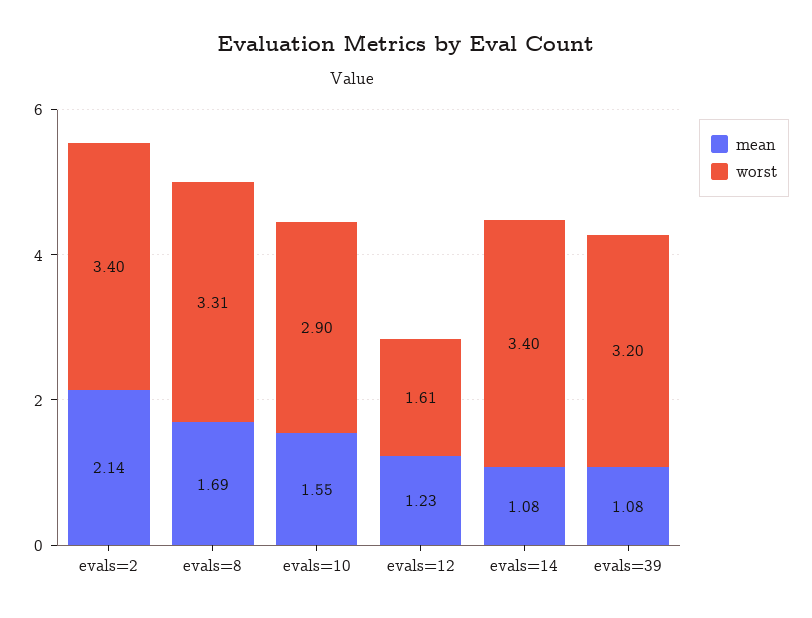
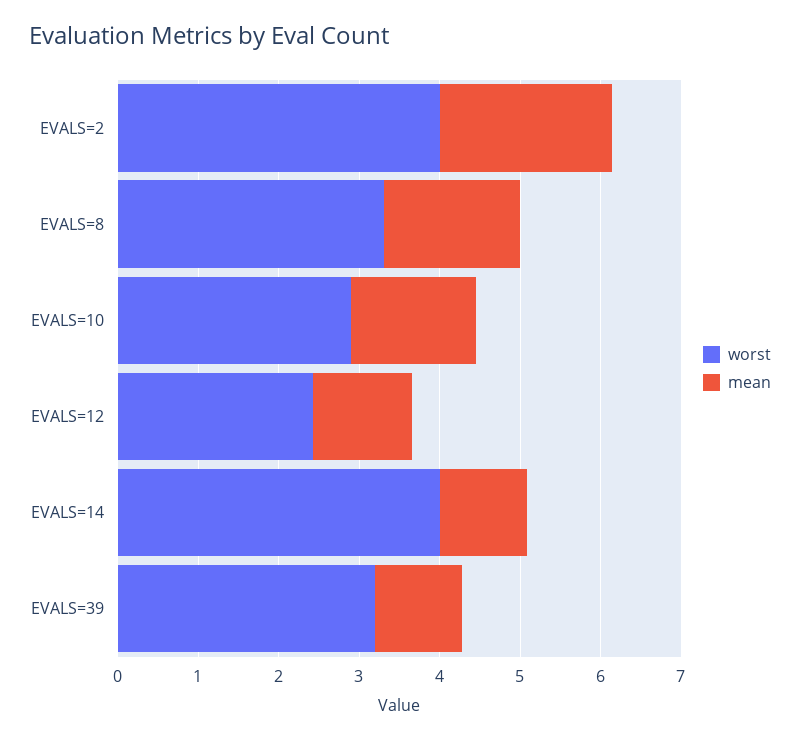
worst, evals=2: 3.4 -> 4
worst, evals=12: 1.61 -> 2.4
worst, evals=14: 3.4 -> 4

